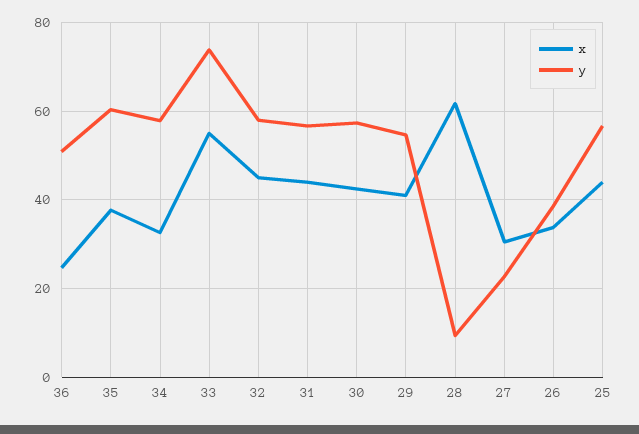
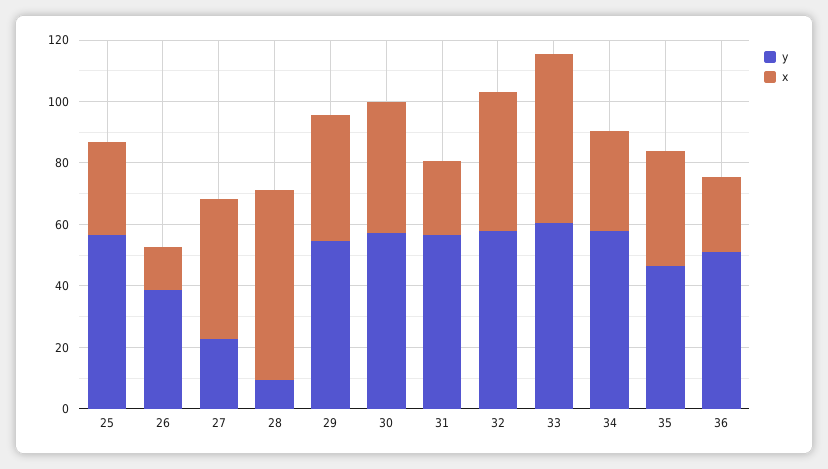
y, 35: 60 -> 45
y, 33: 74 -> 60
x, 31: 44 -> 25
x, 27: 30 -> 45
x, 26: 34 -> 15
x, 25: 44 -> 30

